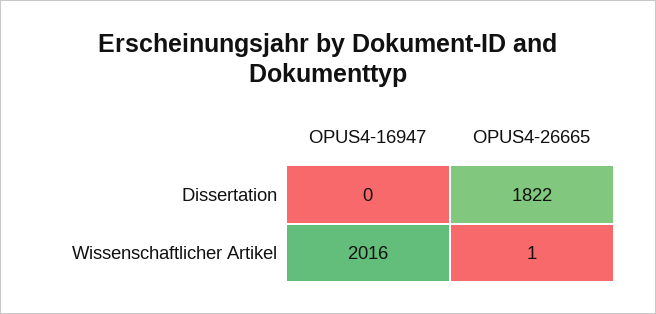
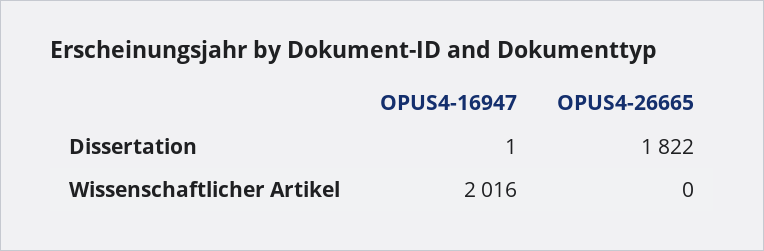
OPUS4-16947, Dissertation: 0 -> 1
OPUS4-26665, Wissenschaftlicher Artikel: 1 -> 0

